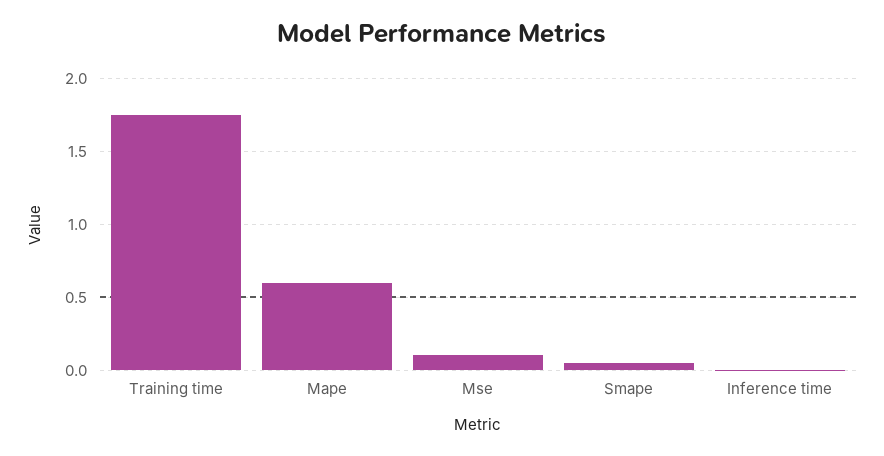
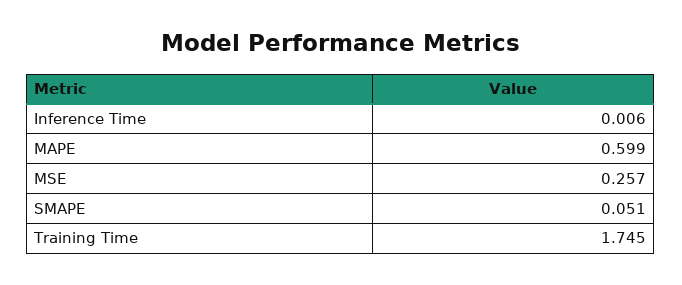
Mse: 0.1 -> 0.257

